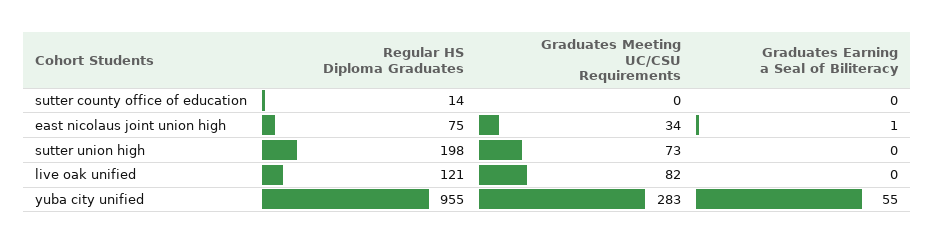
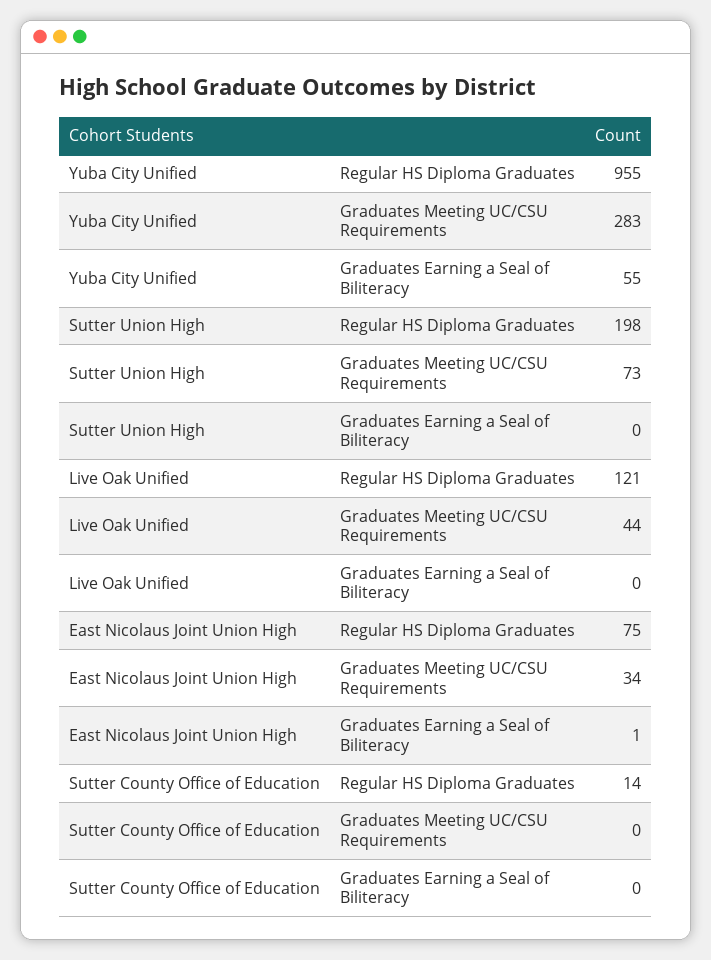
Graduates Meeting UC/CSU Requirements, live oak unified: 82 -> 44

